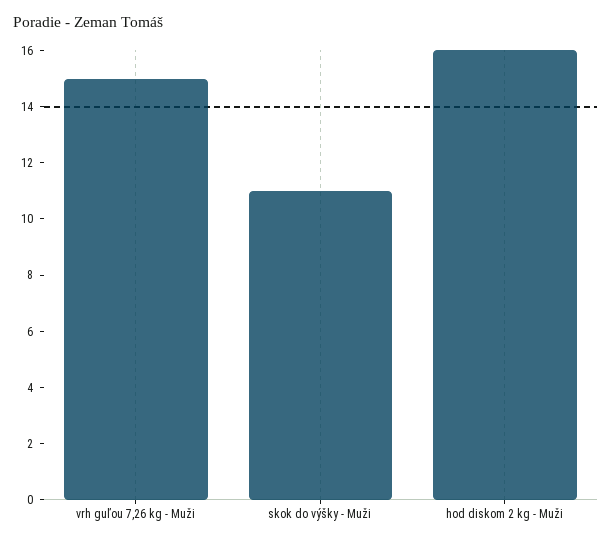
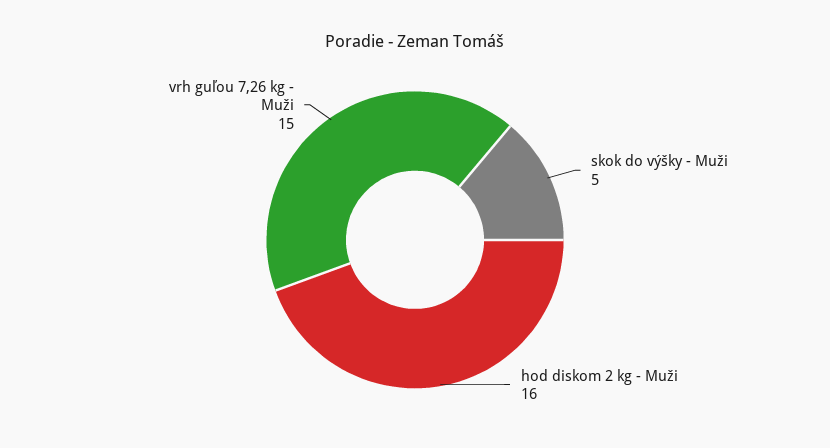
skok do výšky - Muži: 11 -> 5

